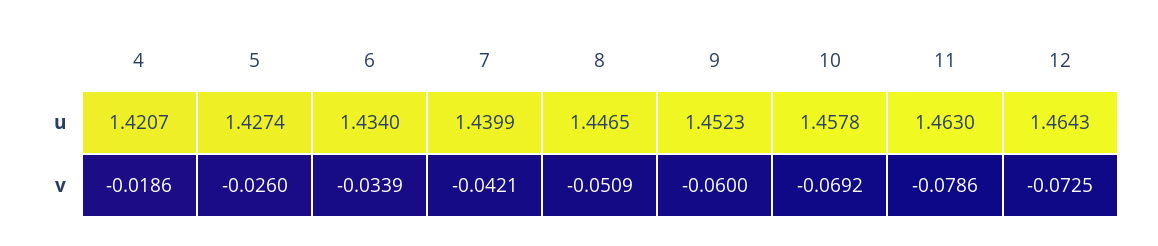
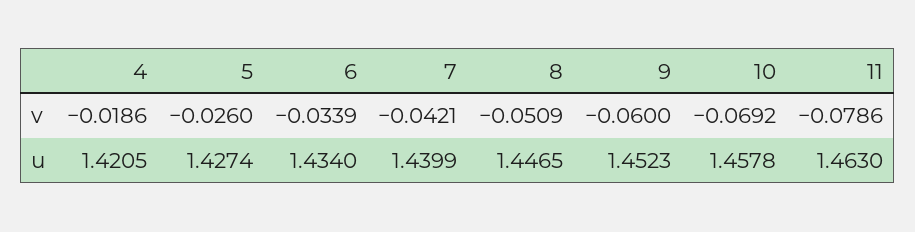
4, u: 1.4207 -> 1.4205
12, u: 1.4643 -> none
12, v: -0.0725 -> none

